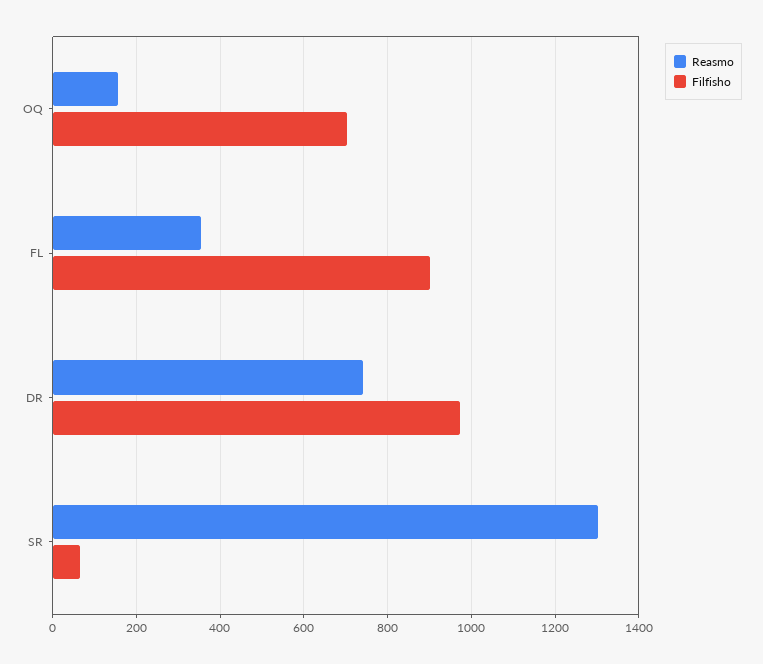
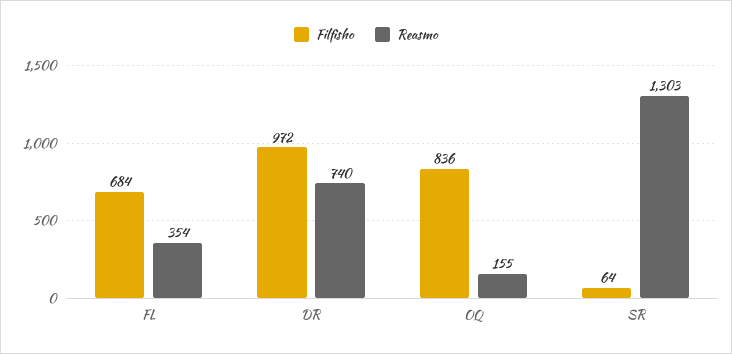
Filfisho, OQ: 700 -> 836
Filfisho, FL: 900 -> 684

